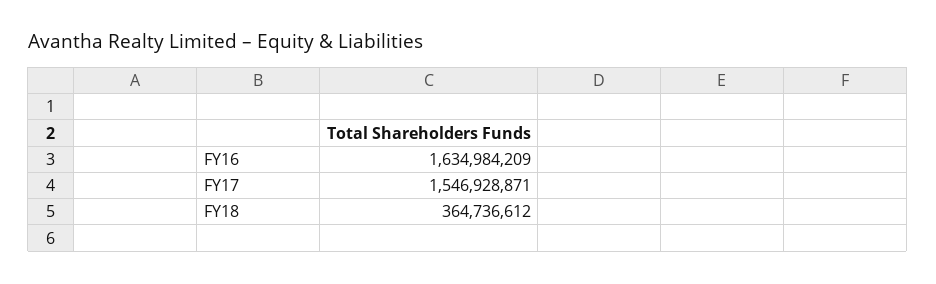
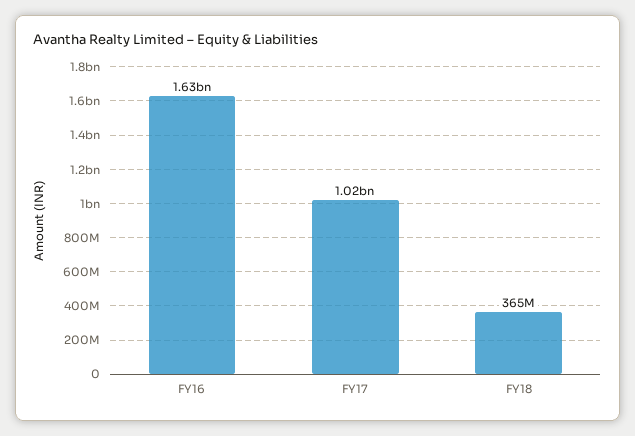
FY17: 1546928871 -> 1020000000

